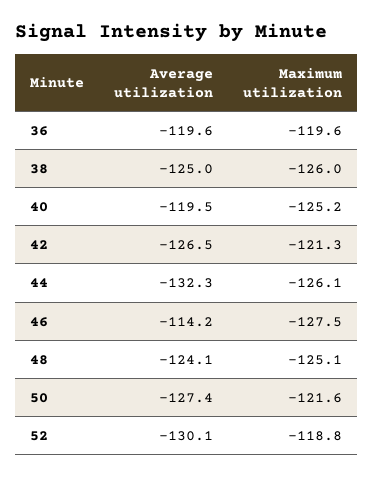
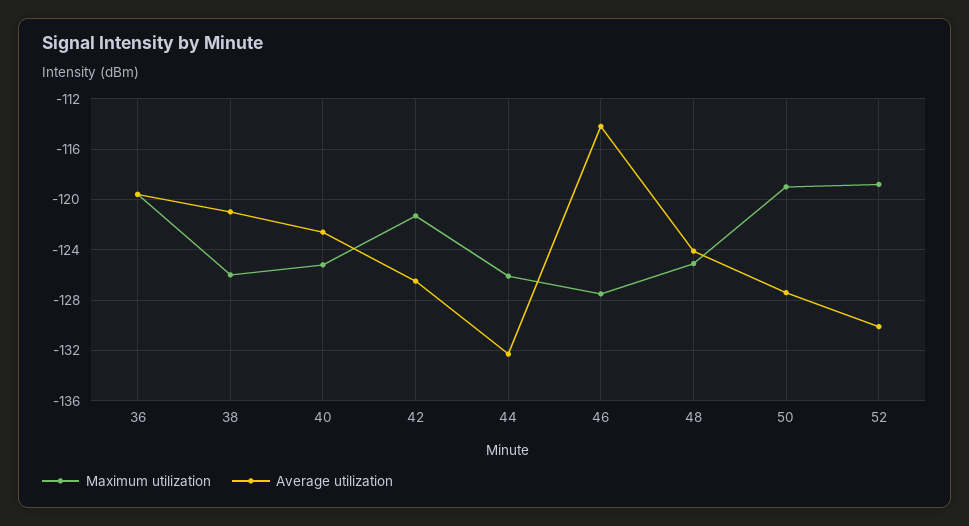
Average utilization, 38: -125 -> -121
Average utilization, 40: -119.5 -> -122.5
Maximum utilization, 50: -121.6 -> -119

